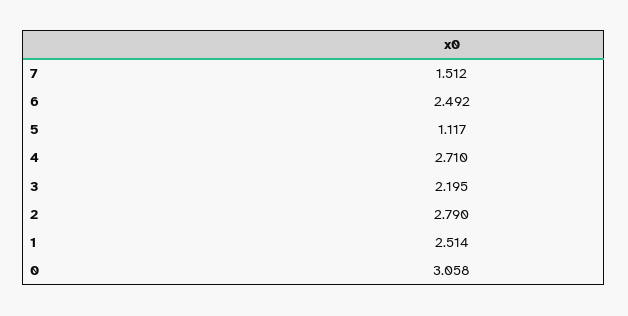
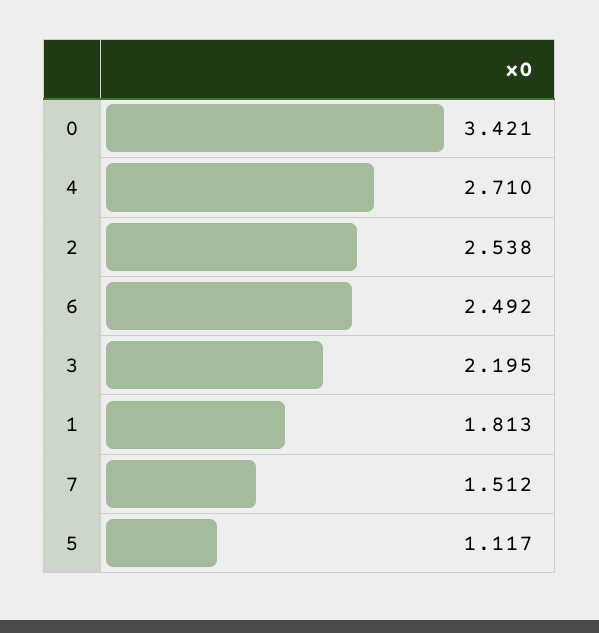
2: 2.79 -> 2.538
1: 2.514 -> 1.813
0: 3.058 -> 3.421

